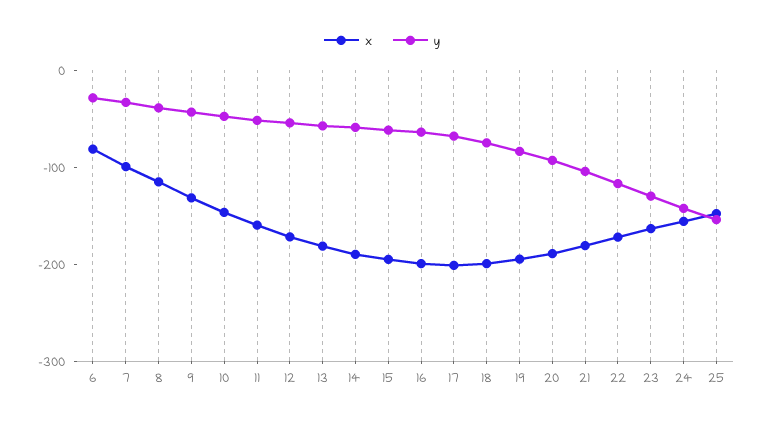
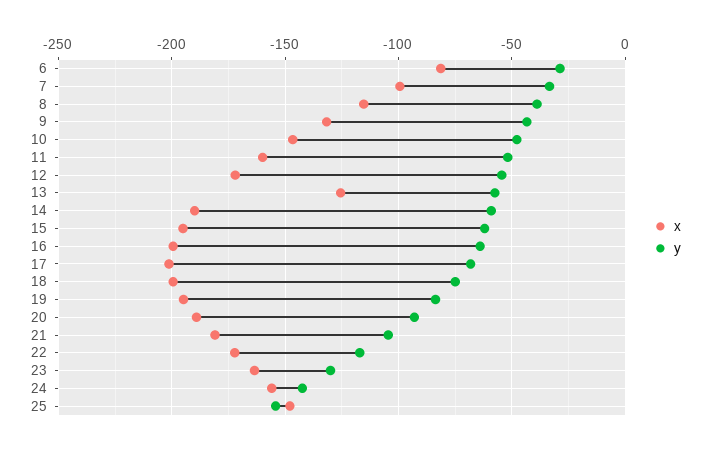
x, 13: -180 -> -125

